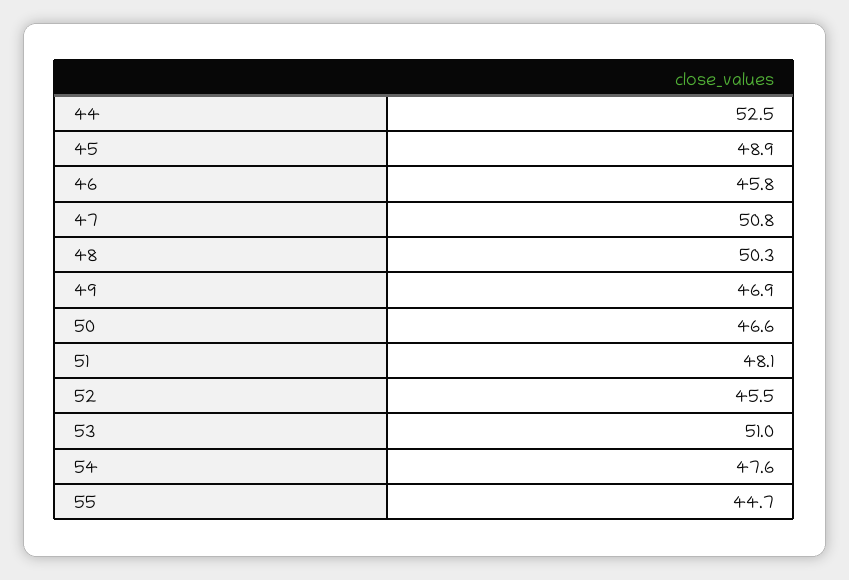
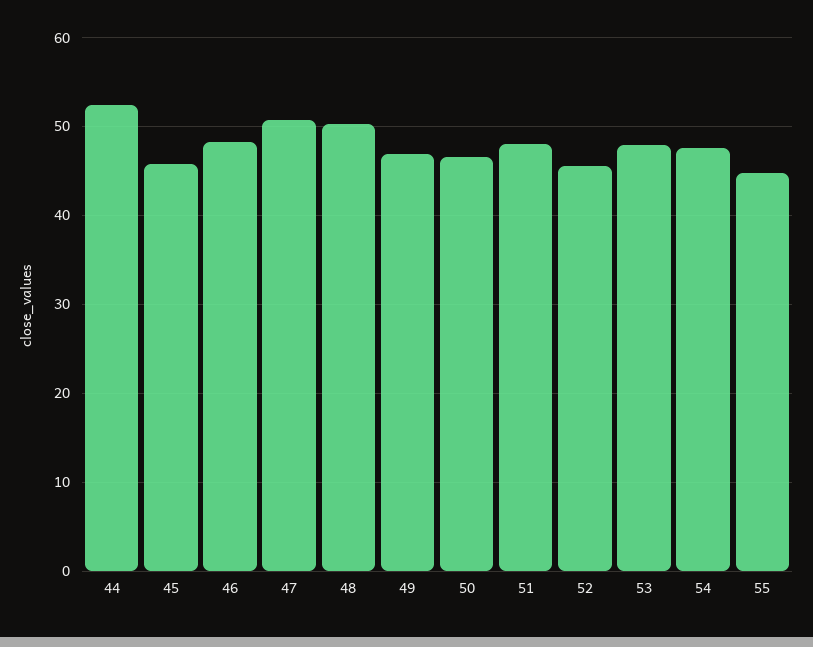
45: 48.9 -> 46
46: 45.8 -> 48
53: 51 -> 48

